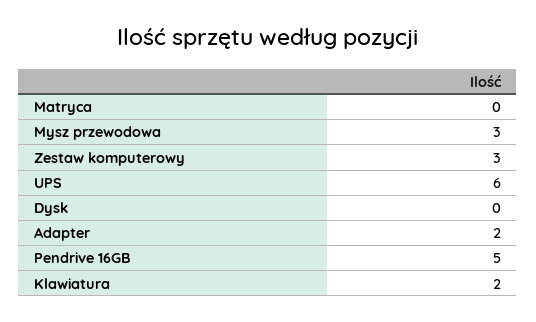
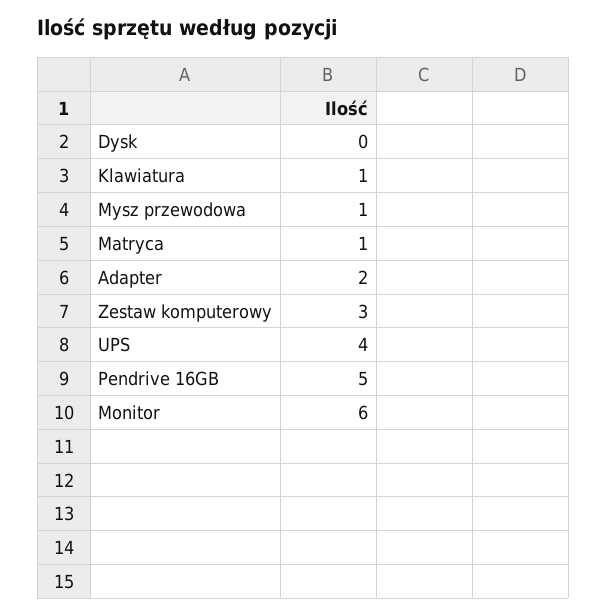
Matryca: 0 -> 1
Mysz przewodowa: 3 -> 1
UPS: 6 -> 4
Klawiatura: 2 -> 1
Monitor: none -> 6

